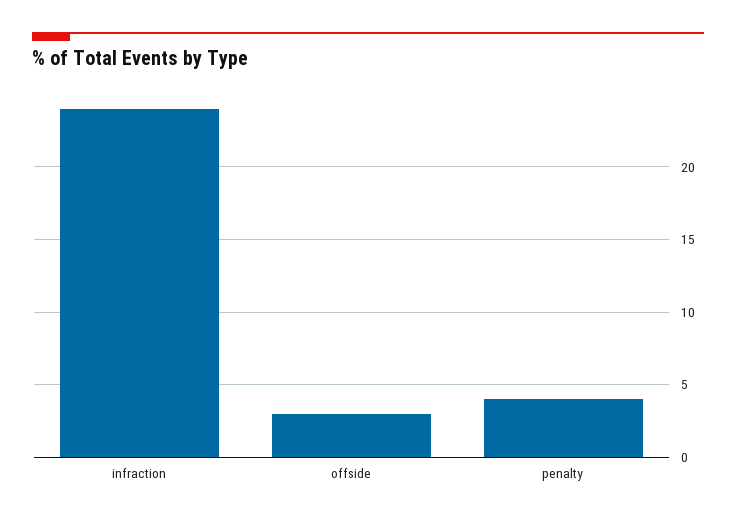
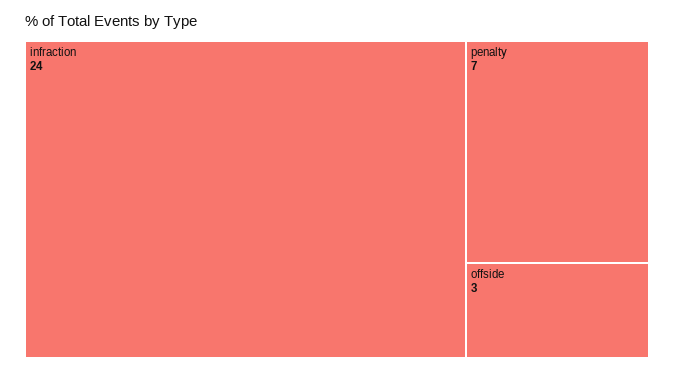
penalty: 4 -> 7

